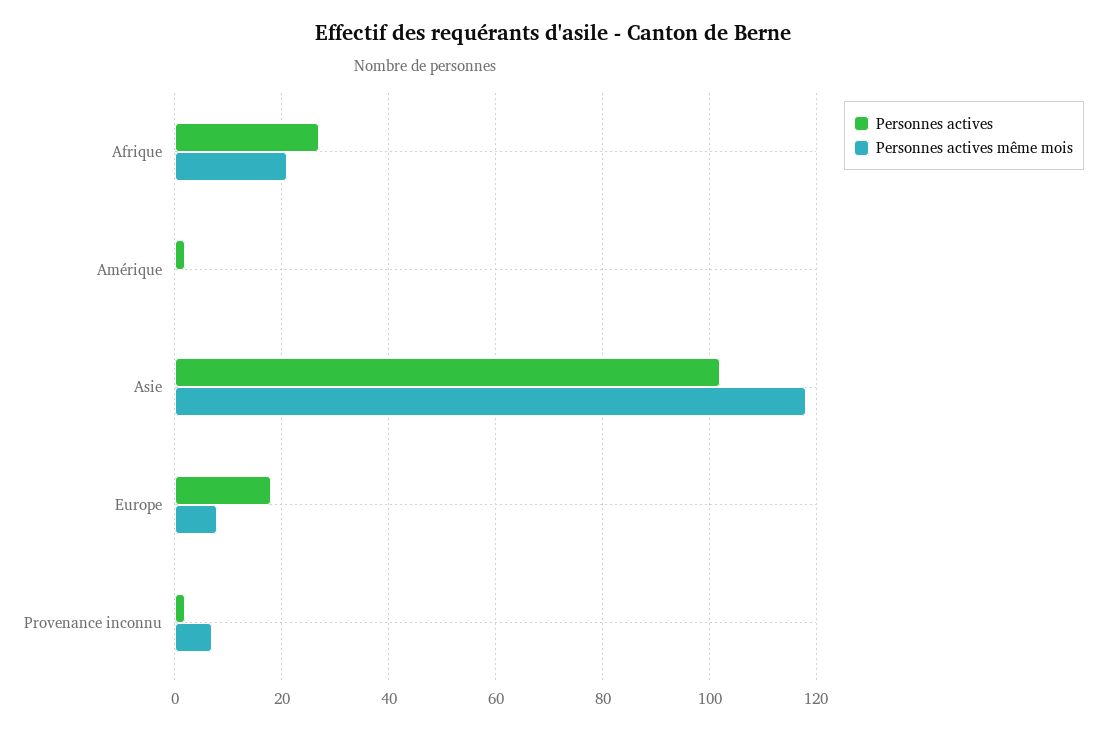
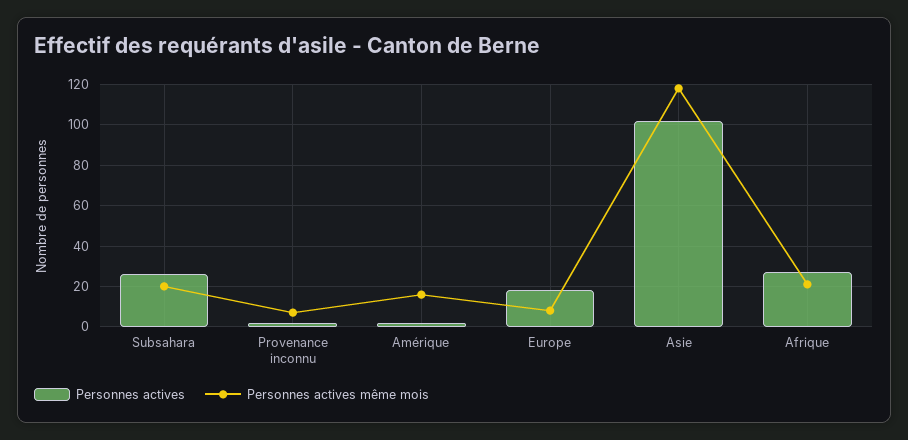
Personnes actives même mois, Amérique: 0 -> 15
Personnes actives, Subsahara: none -> 25
Personnes actives même mois, Subsahara: none -> 20

